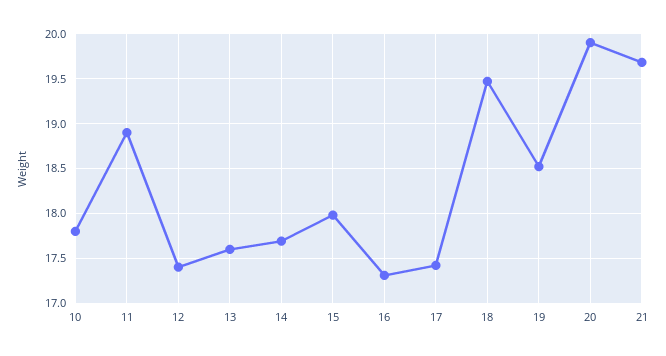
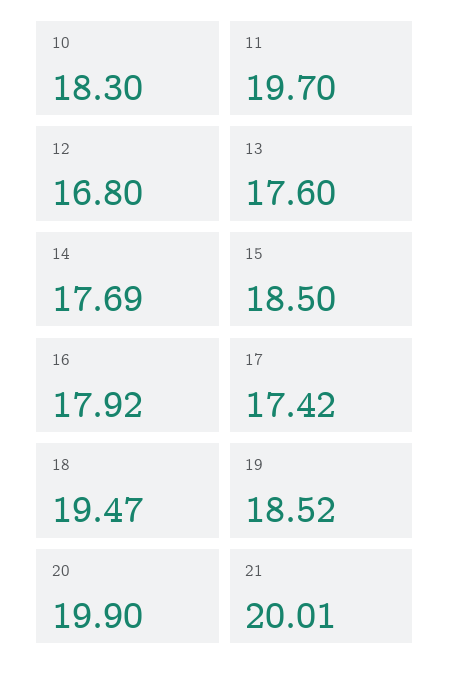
10: 17.8 -> 18.3
11: 18.9 -> 19.7
12: 17.4 -> 16.8
15: 18 -> 18.5
16: 17.3 -> 17.92
21: 19.7 -> 20.01

